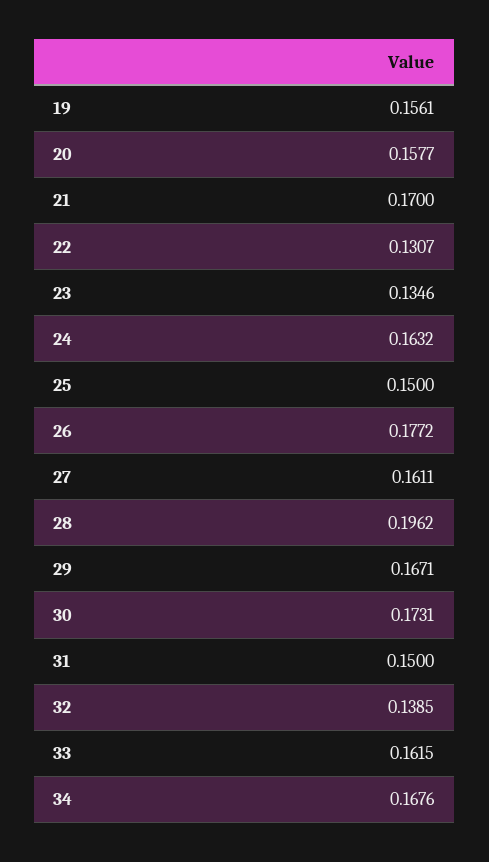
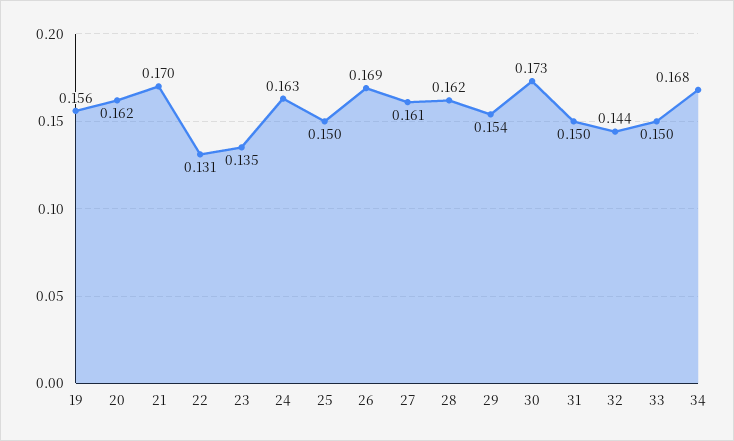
20: 0.1577 -> 0.162
26: 0.1772 -> 0.169
28: 0.1962 -> 0.162
29: 0.1671 -> 0.154
32: 0.1385 -> 0.144
33: 0.1615 -> 0.15

